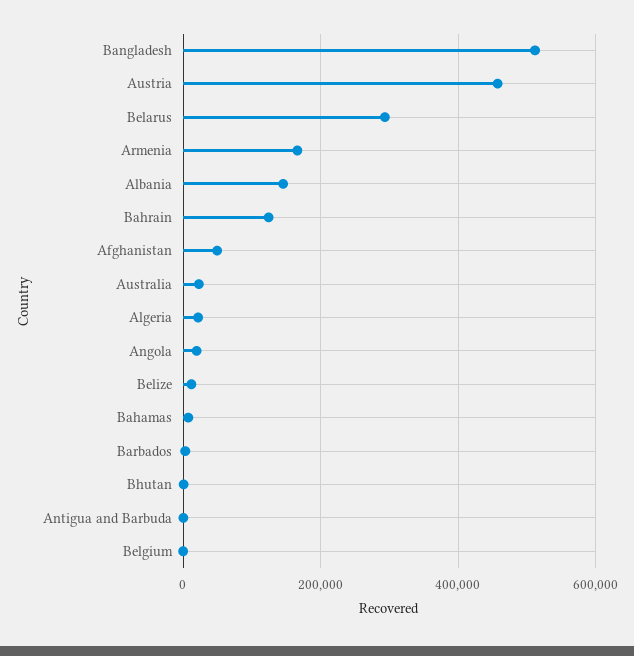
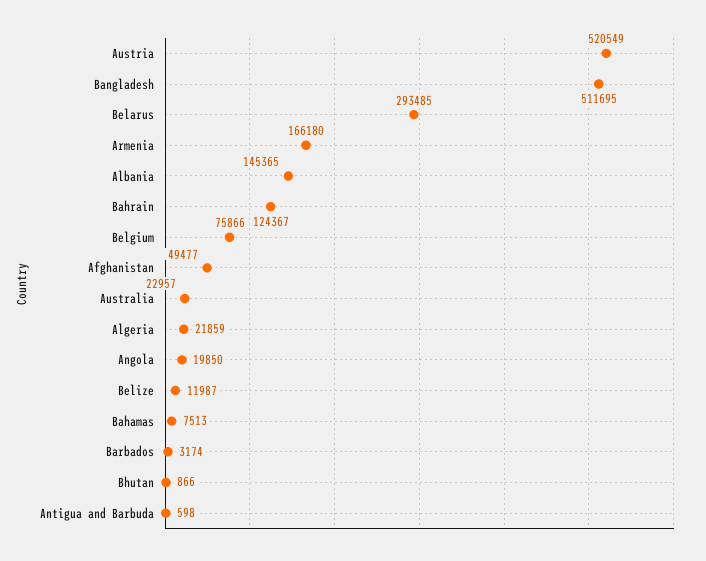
Austria: 460000 -> 520549
Belgium: 0 -> 75866

